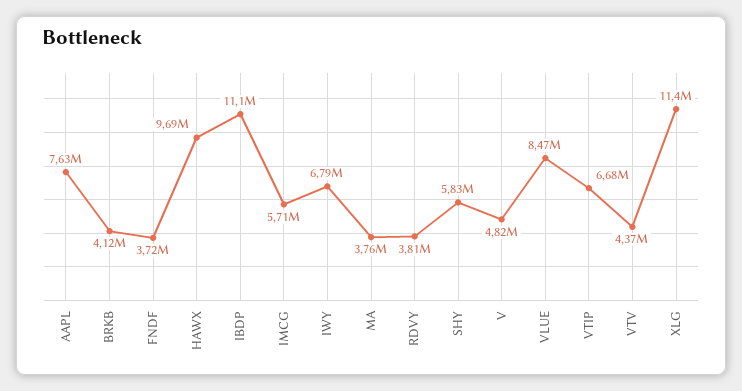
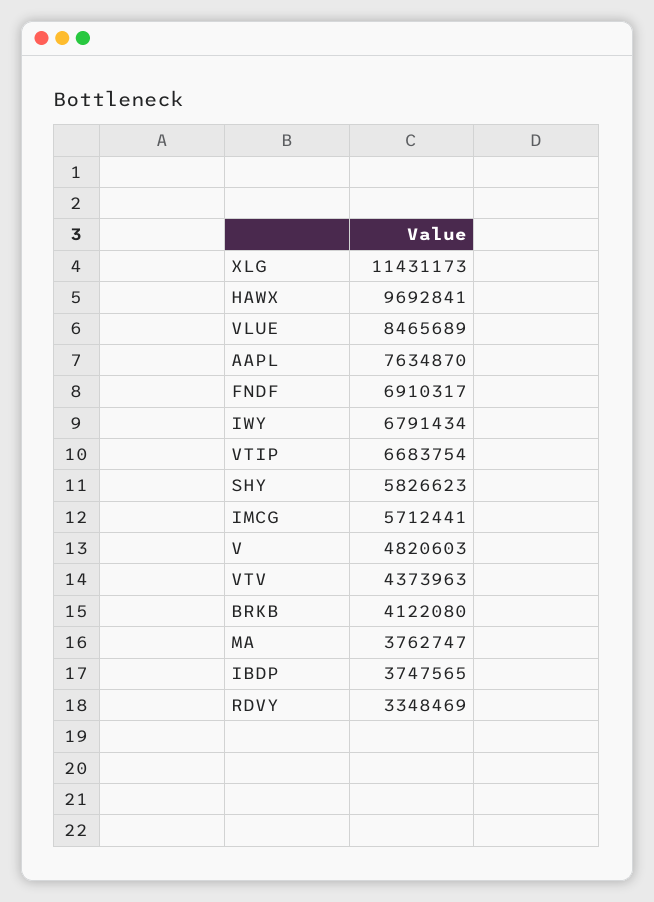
FNDF: 3720000 -> 6910317
IBDP: 11100000 -> 3747565
RDVY: 3810000 -> 3348469

